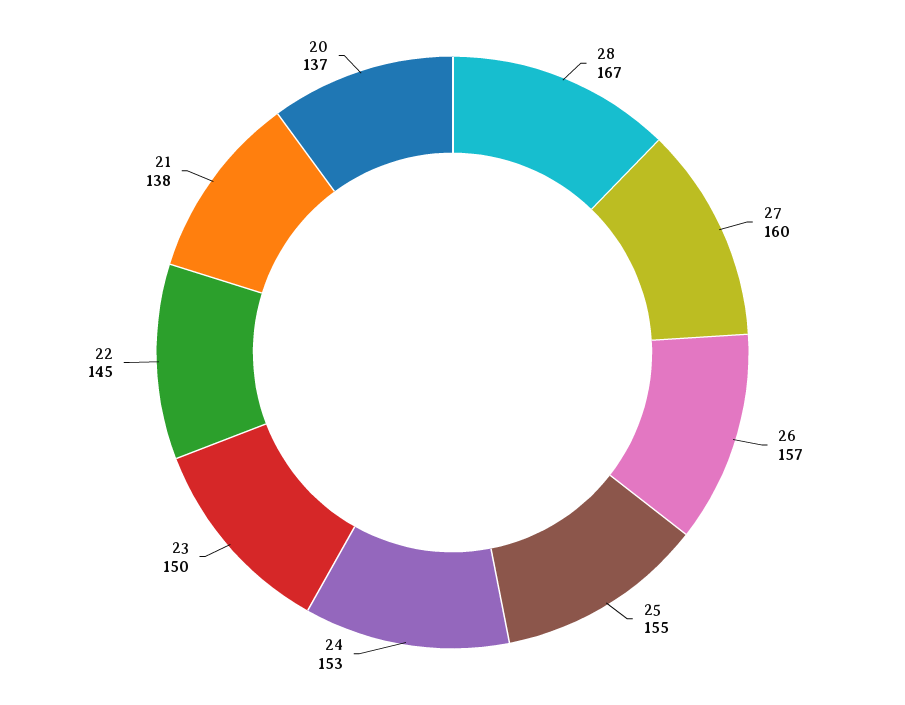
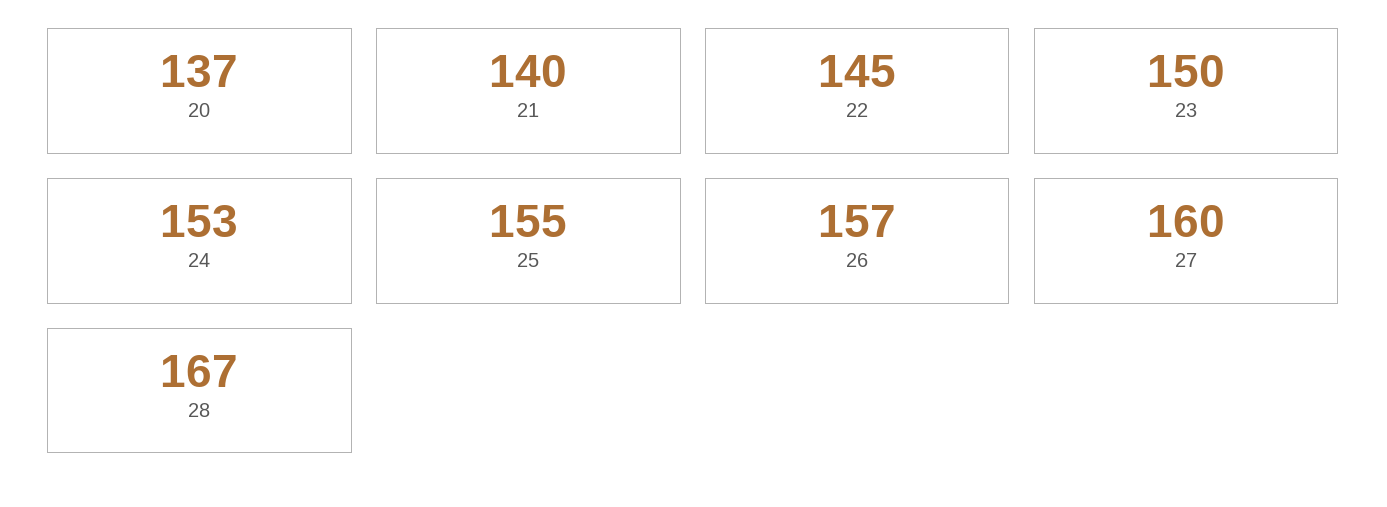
21: 138 -> 140

